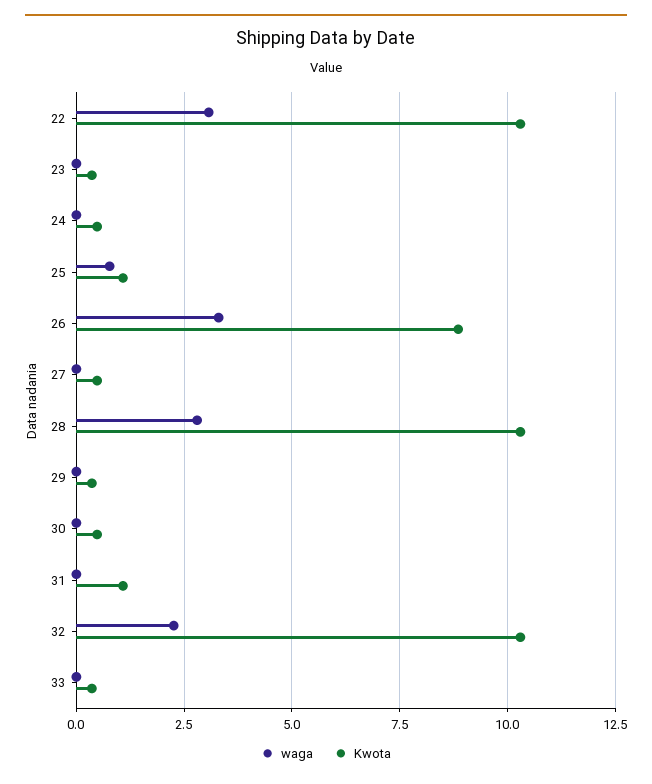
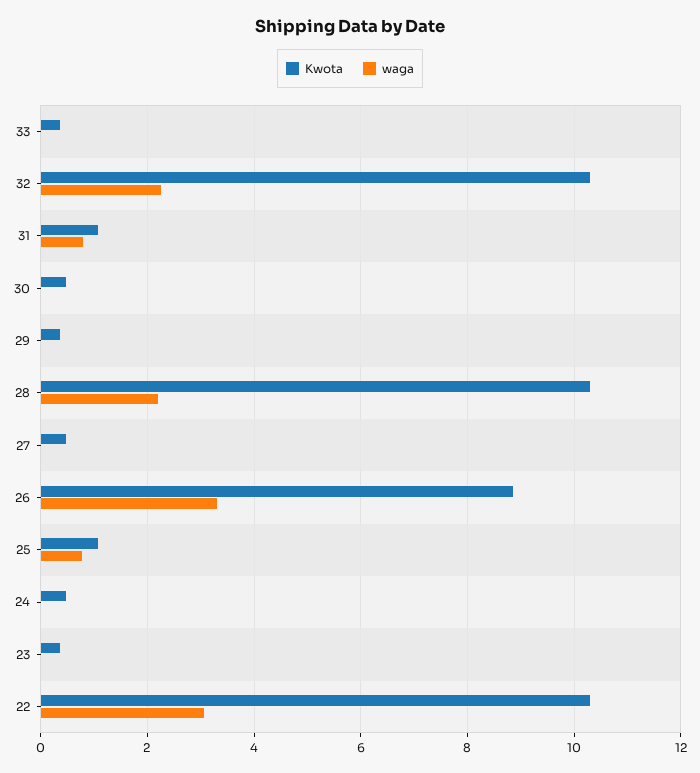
waga, 28: 2.75 -> 2.2
waga, 31: 0 -> 0.8

